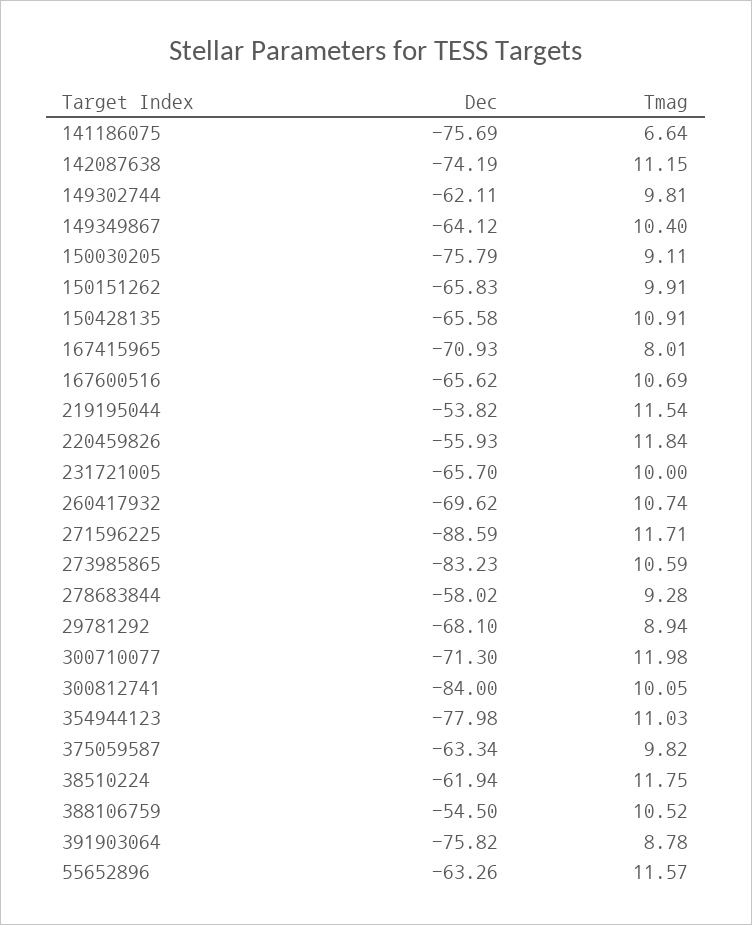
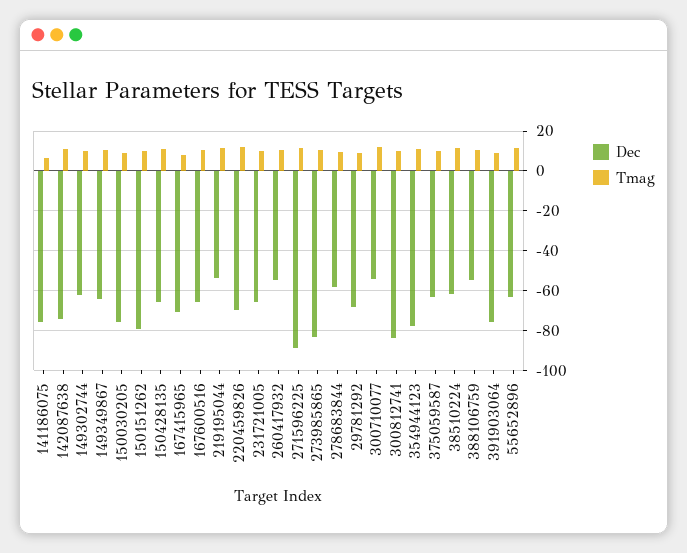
Dec, 150151262: -65.83 -> -80
Dec, 220459826: -55.93 -> -70
Dec, 260417932: -69.62 -> -55
Dec, 300710077: -71.3 -> -55

